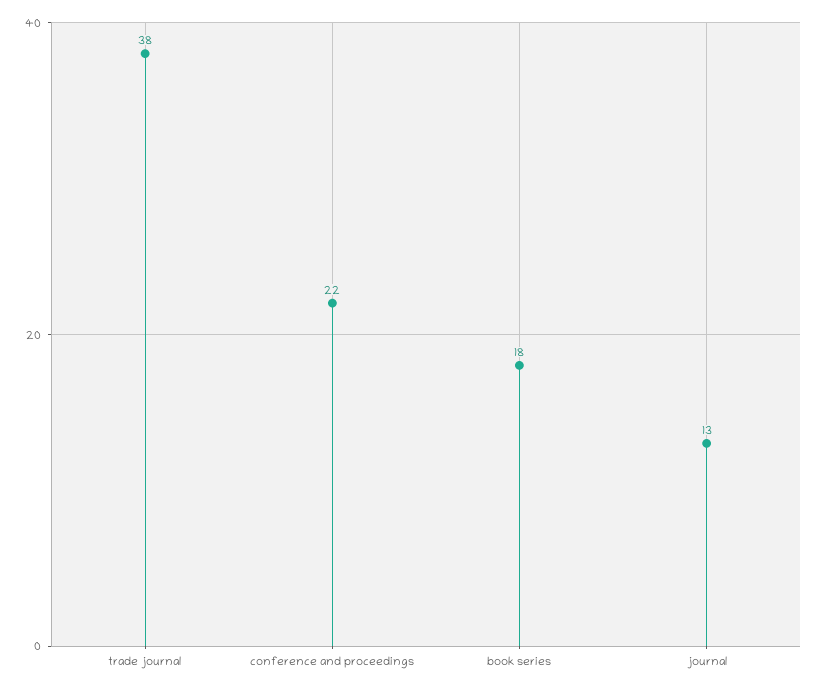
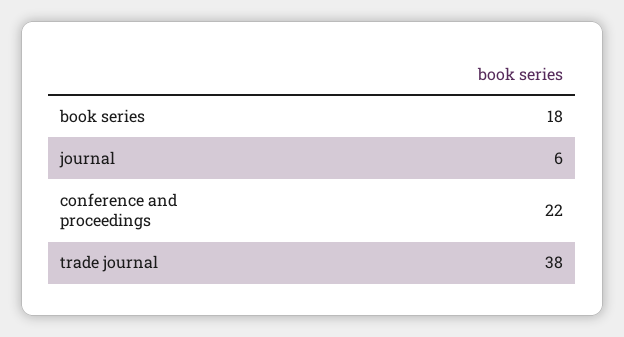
journal: 13 -> 6

